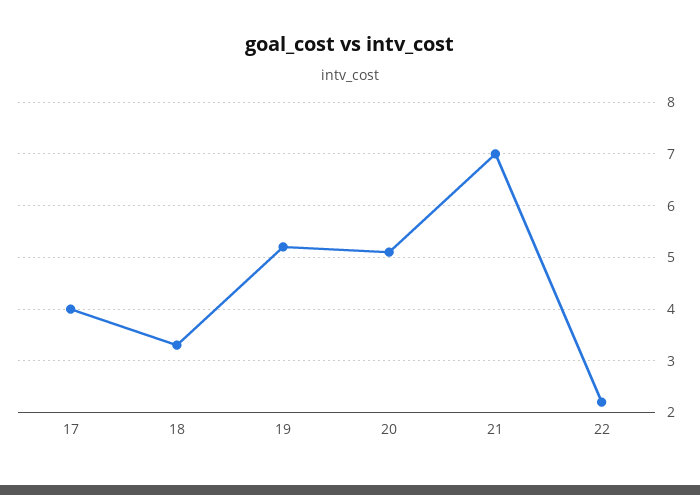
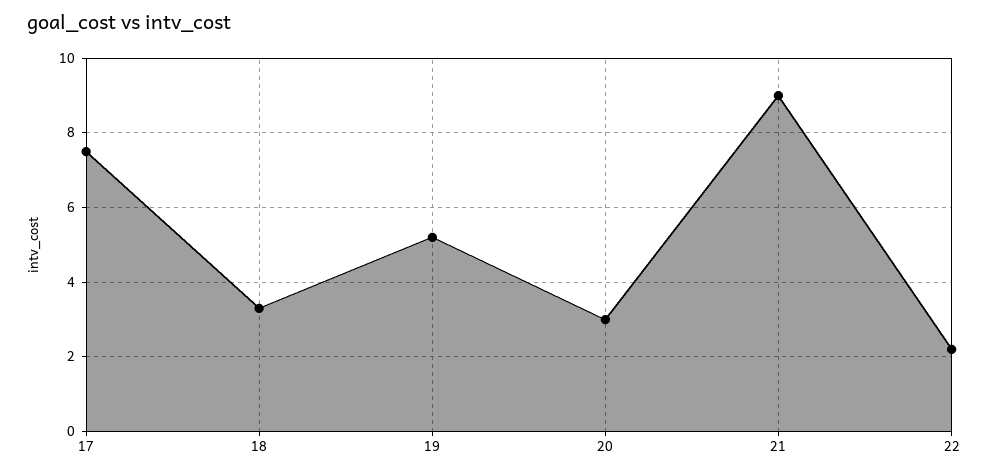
17: 4 -> 7.5
20: 5 -> 3
21: 7 -> 9

